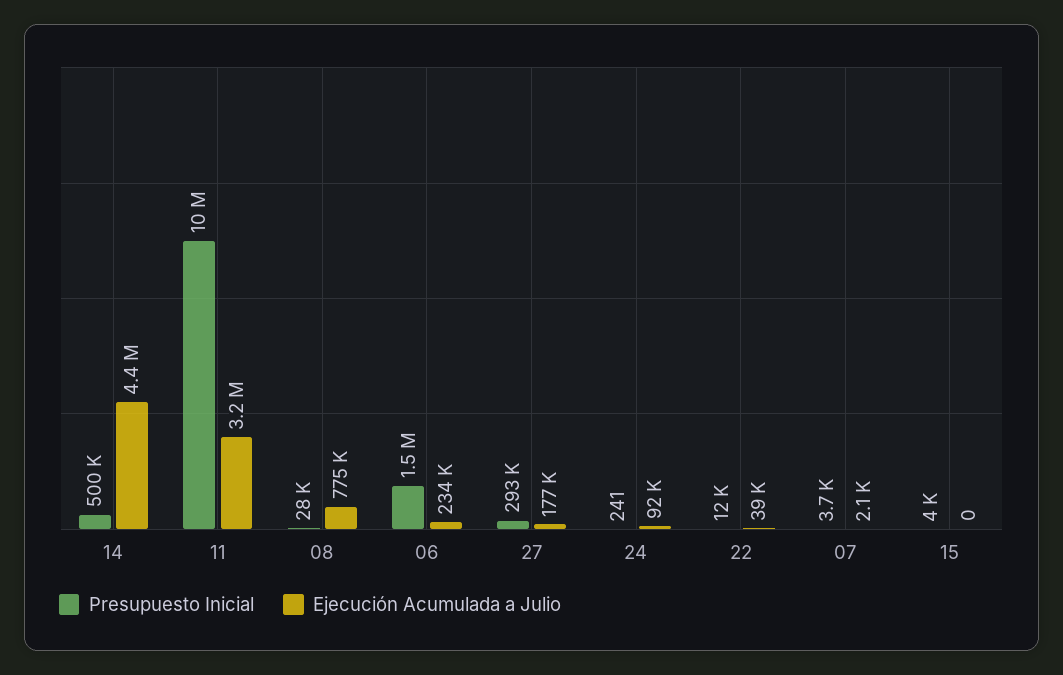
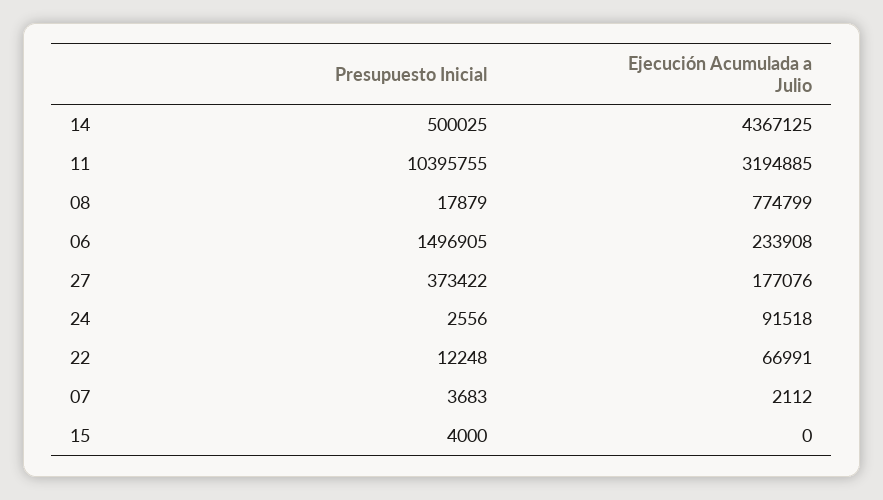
Presupuesto Inicial, 08: 28000 -> 17879
Presupuesto Inicial, 27: 293000 -> 373422
Presupuesto Inicial, 24: 241 -> 2556
Ejecución Acumulada a Julio, 22: 39000 -> 66991

